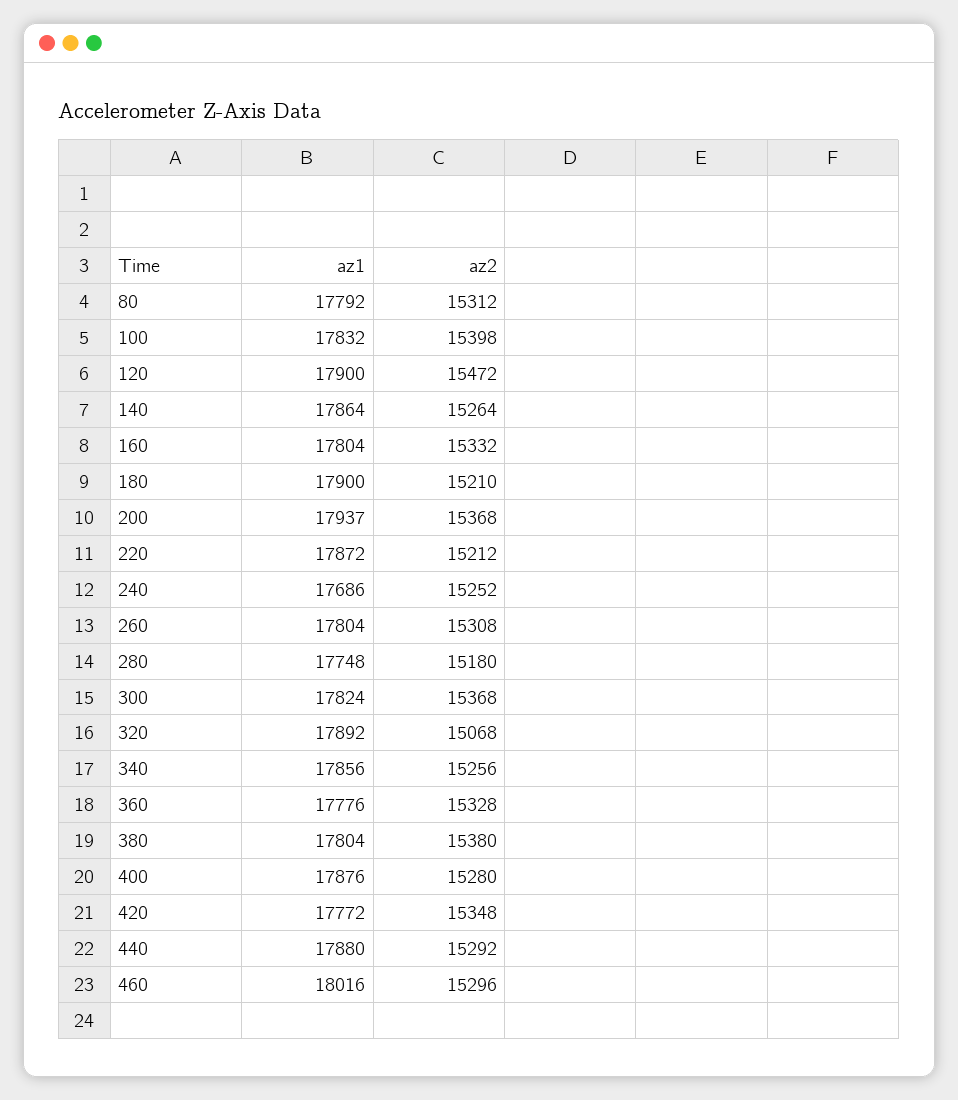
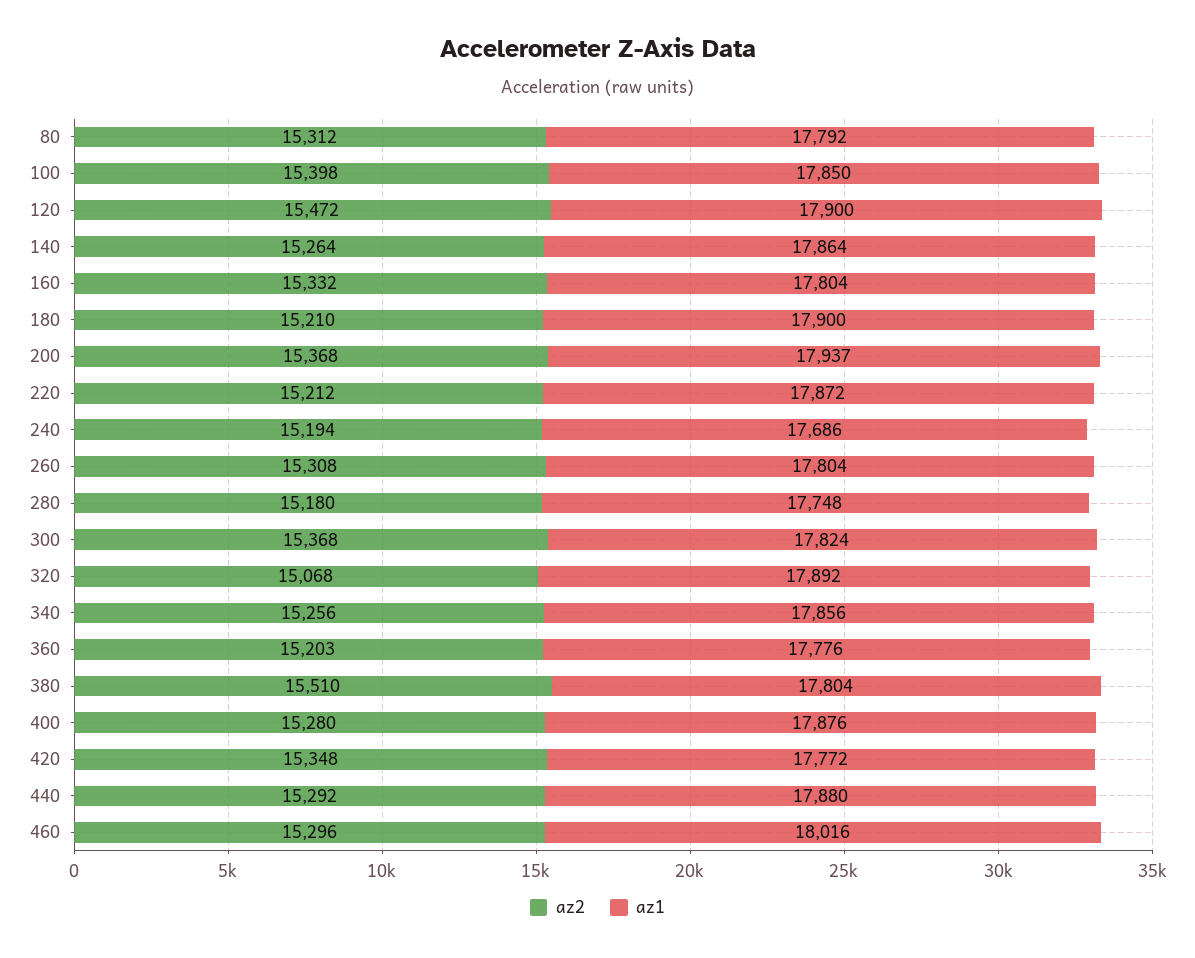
az1, 100: 17832 -> 17850
az2, 240: 15252 -> 15194
az2, 360: 15328 -> 15203
az2, 380: 15380 -> 15510

